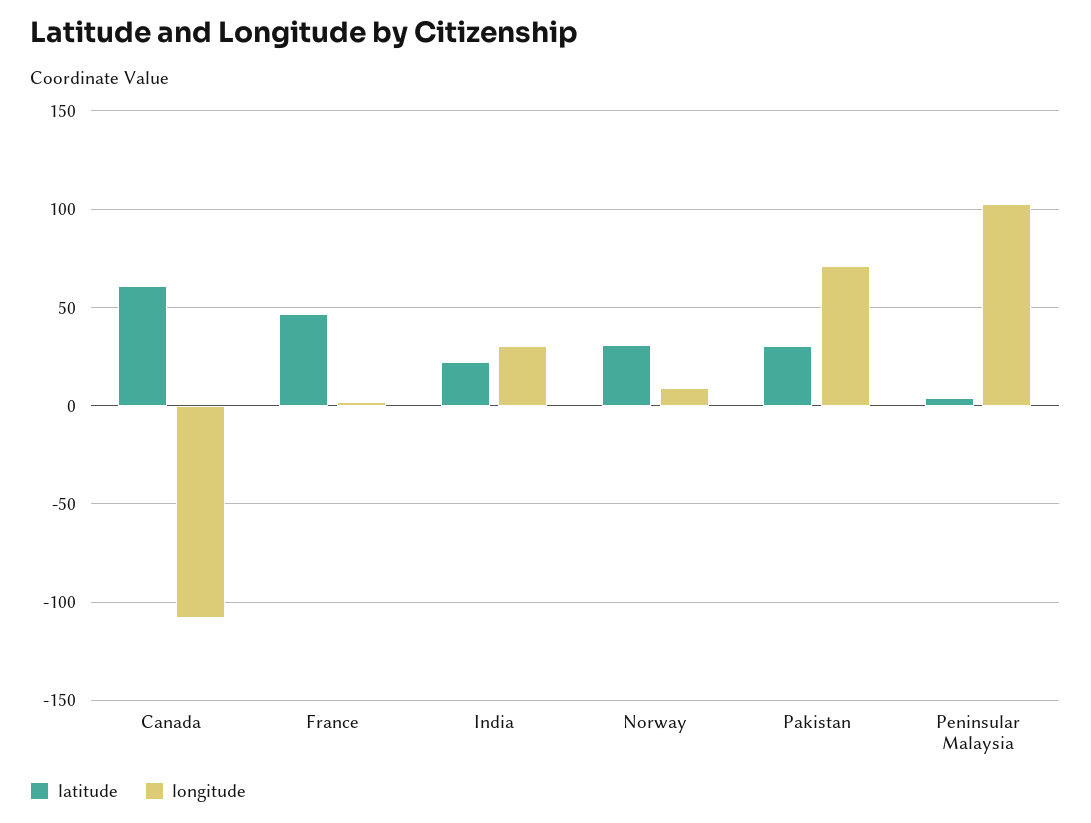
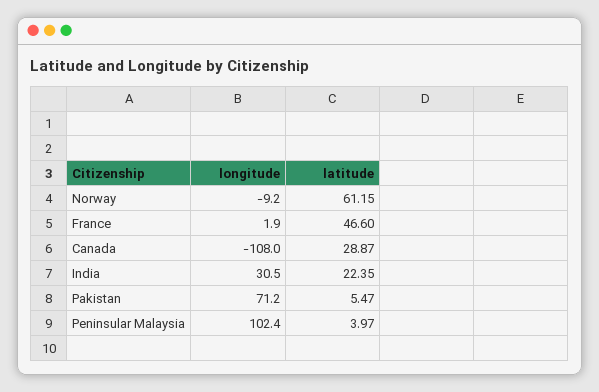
latitude, Canada: 60 -> 28.87
latitude, Norway: 30 -> 61.15
longitude, Norway: 10 -> -9.2
latitude, Pakistan: 30 -> 5.47

